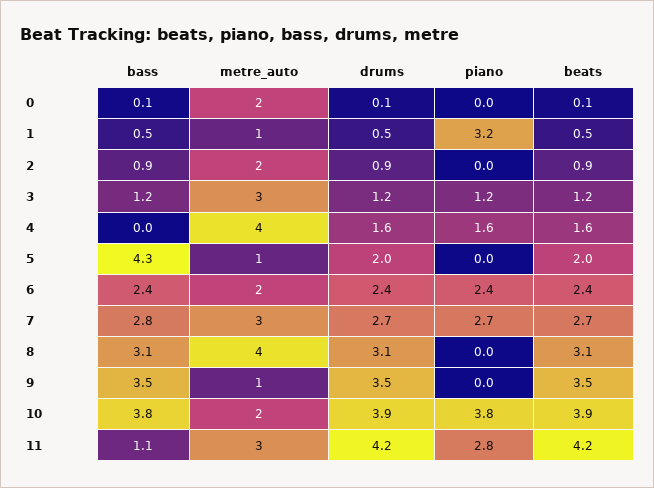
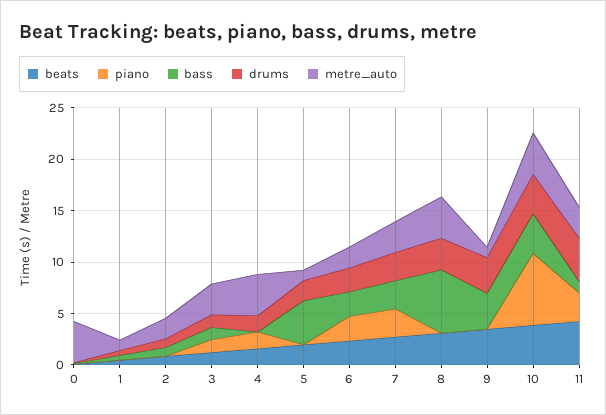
metre_auto, 0: 2 -> 4
piano, 1: 3.2 -> 0
bass, 8: 3.1 -> 6
metre_auto, 10: 2 -> 4
piano, 10: 3.8 -> 7

